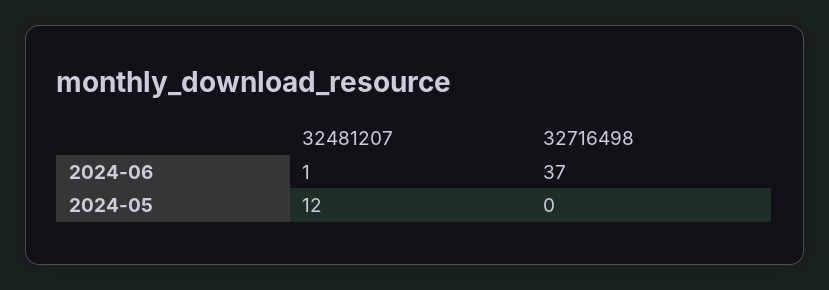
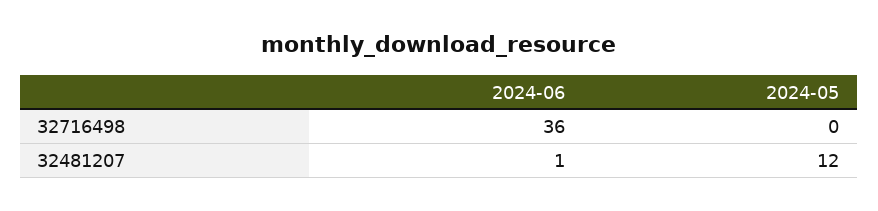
32716498, 2024-06: 37 -> 36

